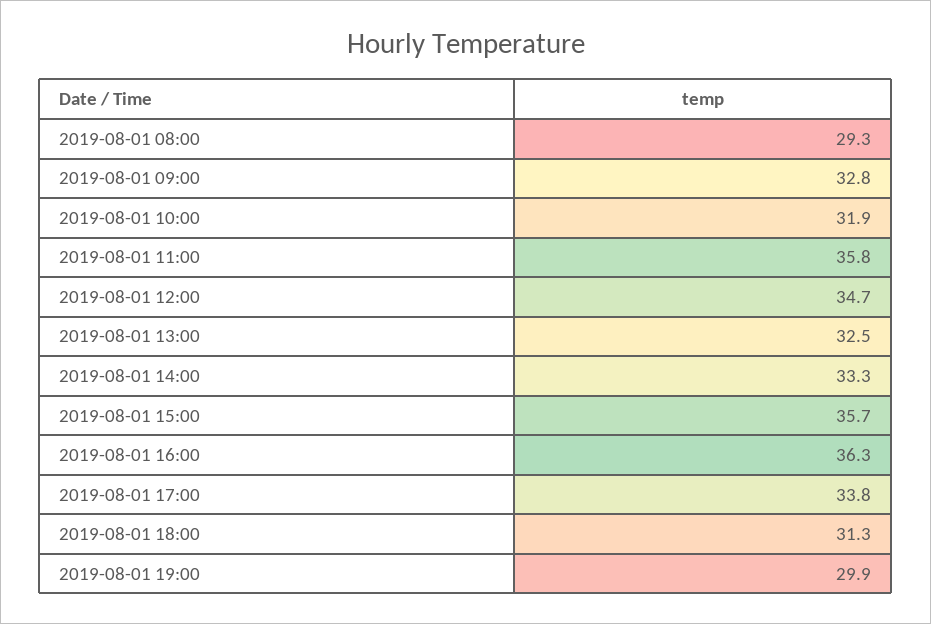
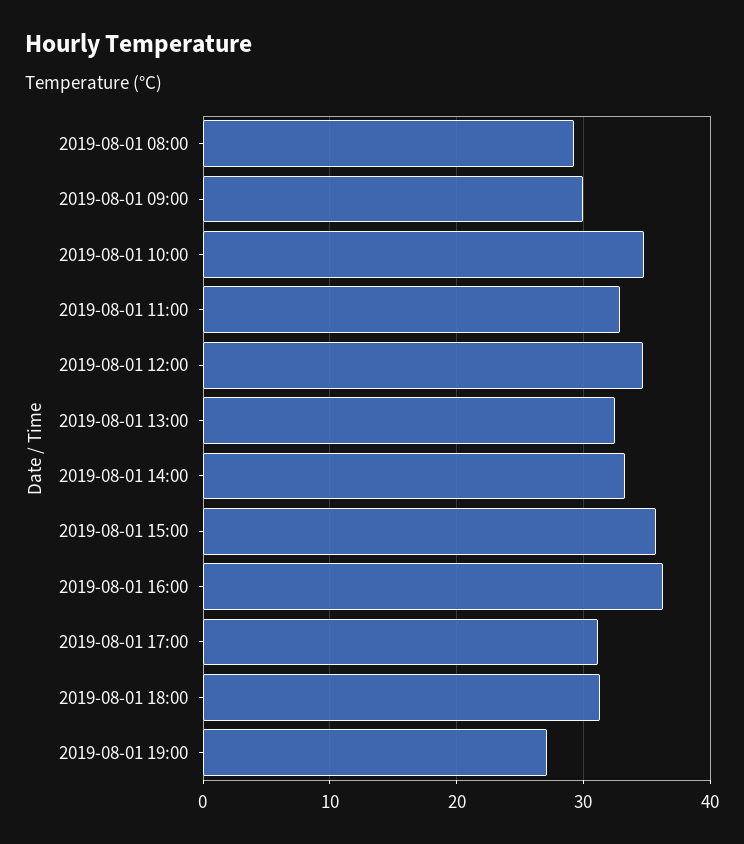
2019-08-01 09:00: 32.8 -> 30
2019-08-01 10:00: 31.9 -> 35
2019-08-01 11:00: 35.8 -> 33
2019-08-01 17:00: 33.8 -> 31
2019-08-01 19:00: 29.9 -> 27

